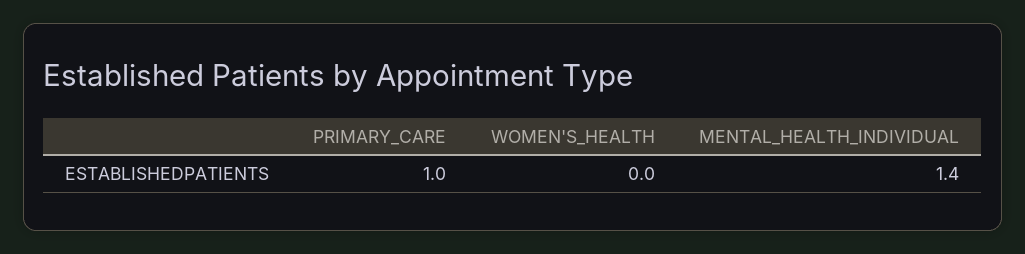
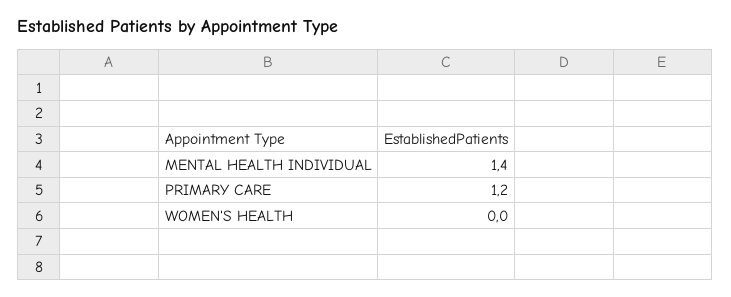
PRIMARY_CARE: 1 -> 1.2

